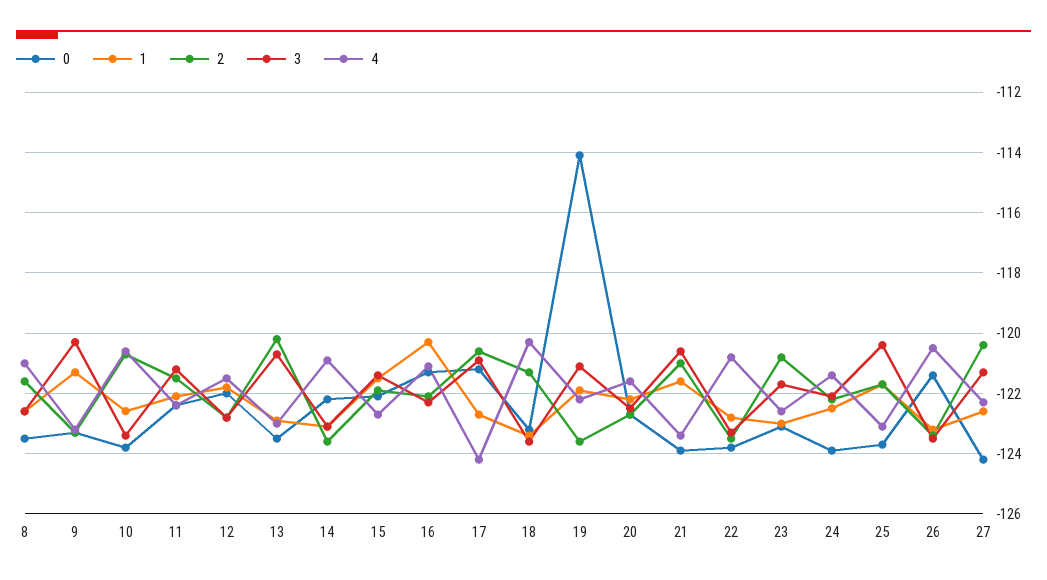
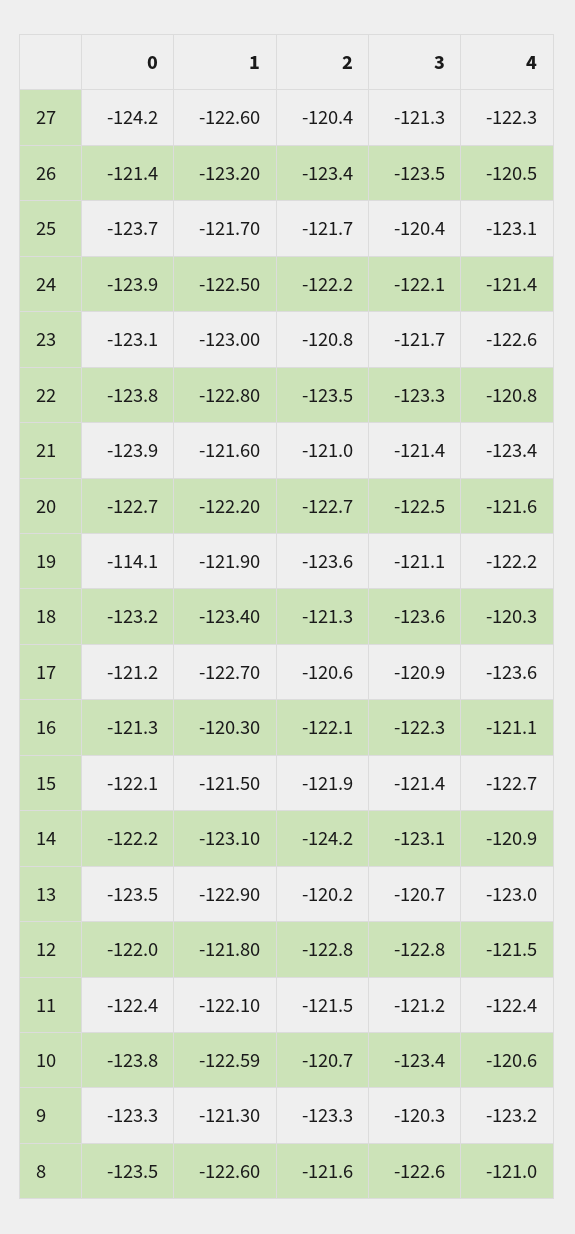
2, 14: -123.6 -> -124.2
4, 17: -124.2 -> -123.6
3, 21: -120.6 -> -121.4

